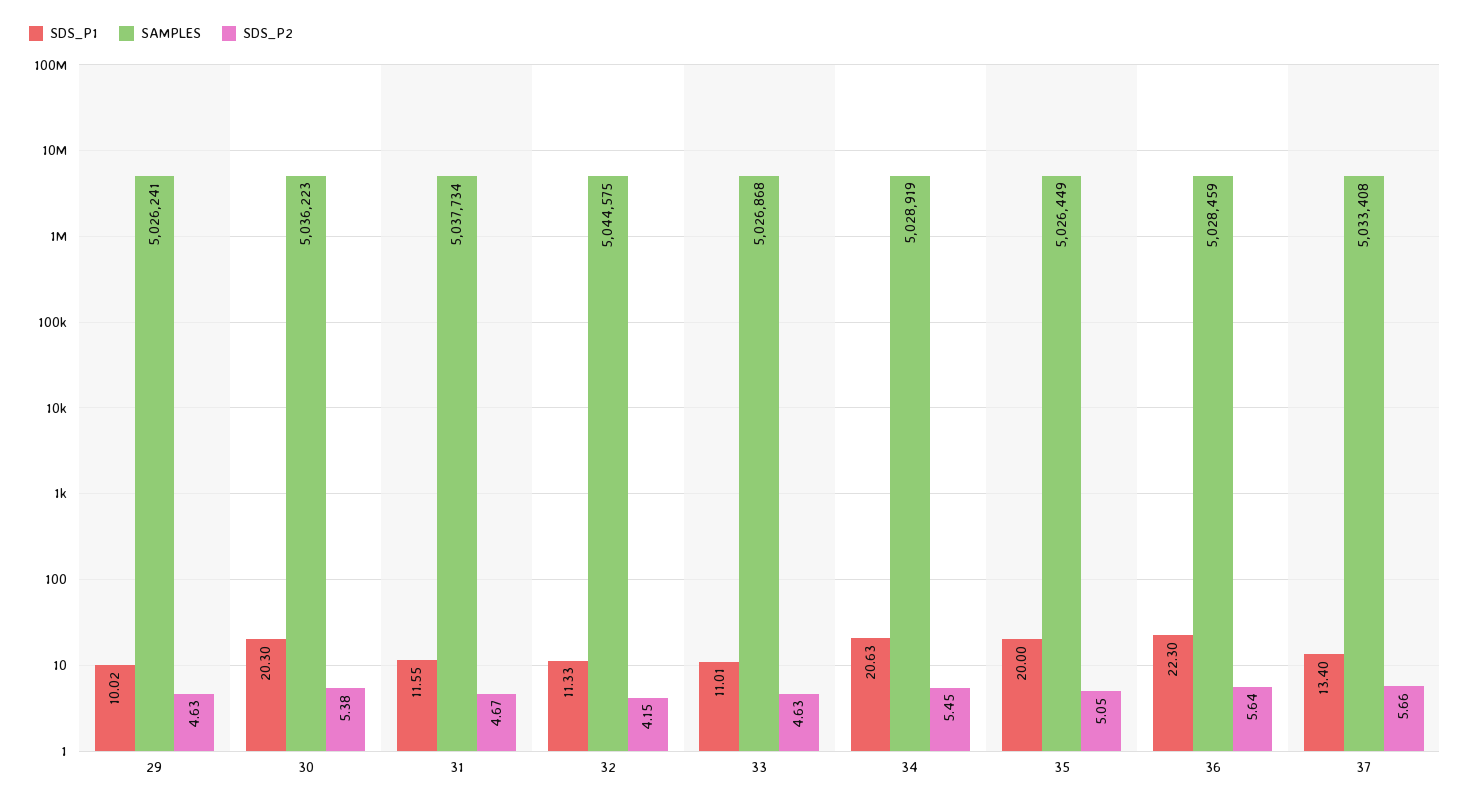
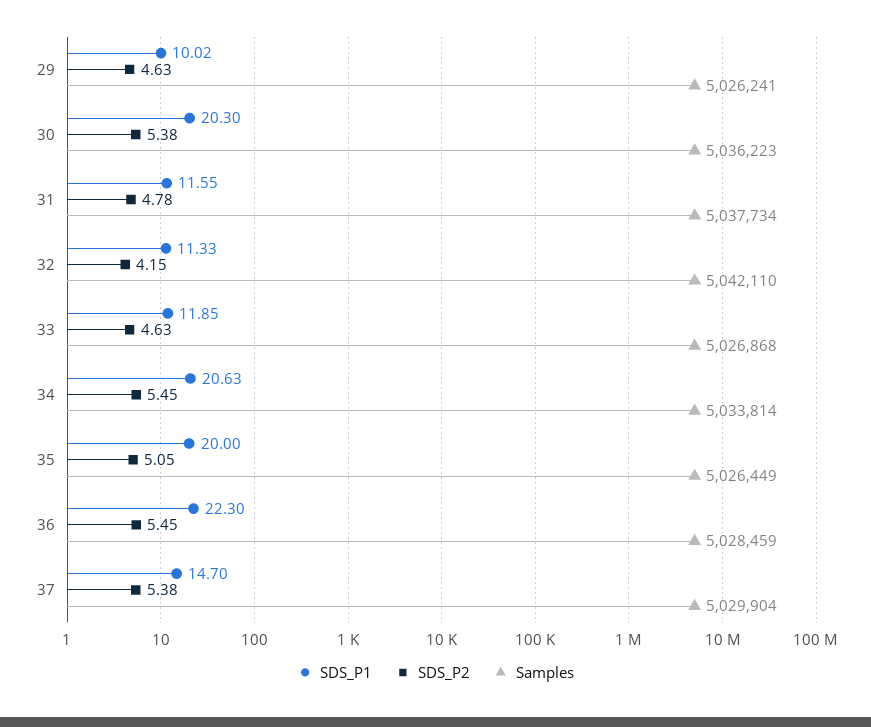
SDS_P2, 31: 4.67 -> 4.78
SAMPLES, 32: 5044575 -> 5042110
SDS_P1, 33: 11.01 -> 11.85
SAMPLES, 34: 5028919 -> 5033814
SDS_P2, 36: 5.64 -> 5.45
SDS_P1, 37: 13.4 -> 14.7
SAMPLES, 37: 5033408 -> 5029904
SDS_P2, 37: 5.66 -> 5.38

